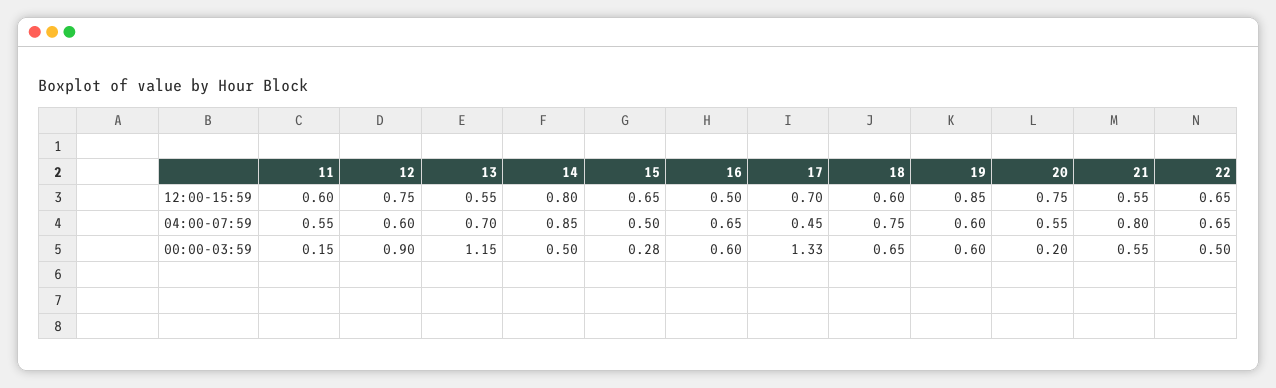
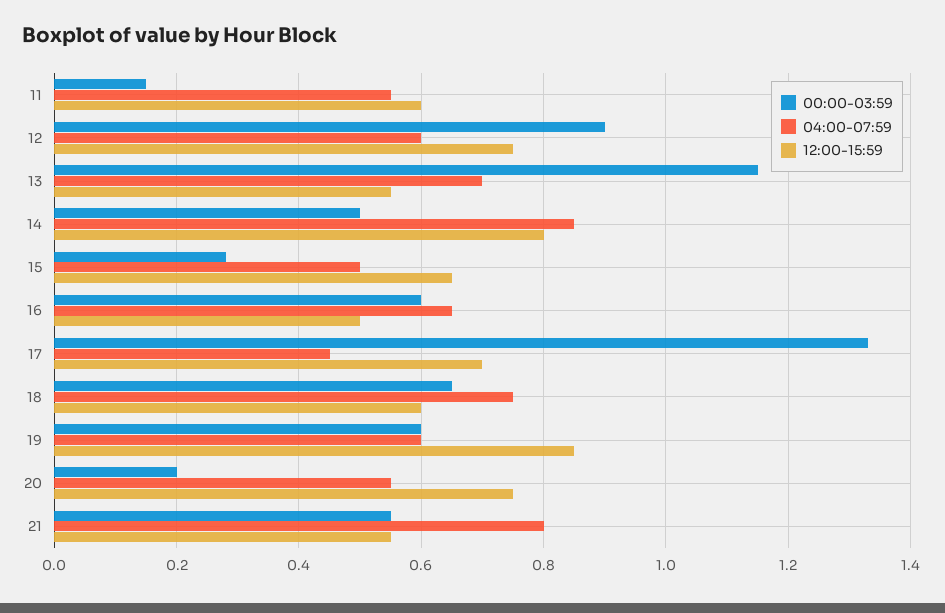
12:00-15:59, 22: 0.65 -> none
04:00-07:59, 22: 0.65 -> none
00:00-03:59, 22: 0.5 -> none

